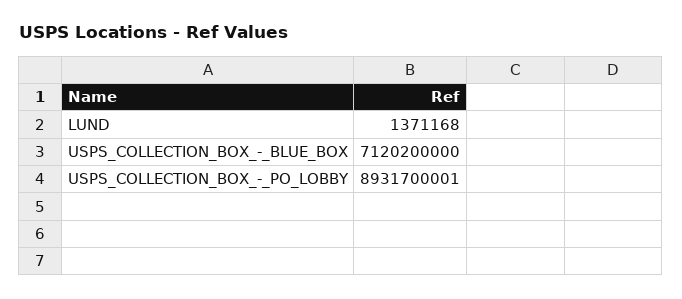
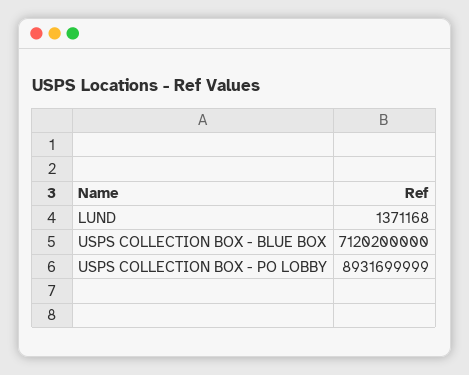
USPS_COLLECTION_BOX_-_PO_LOBBY: 8931700001 -> 8931699999

